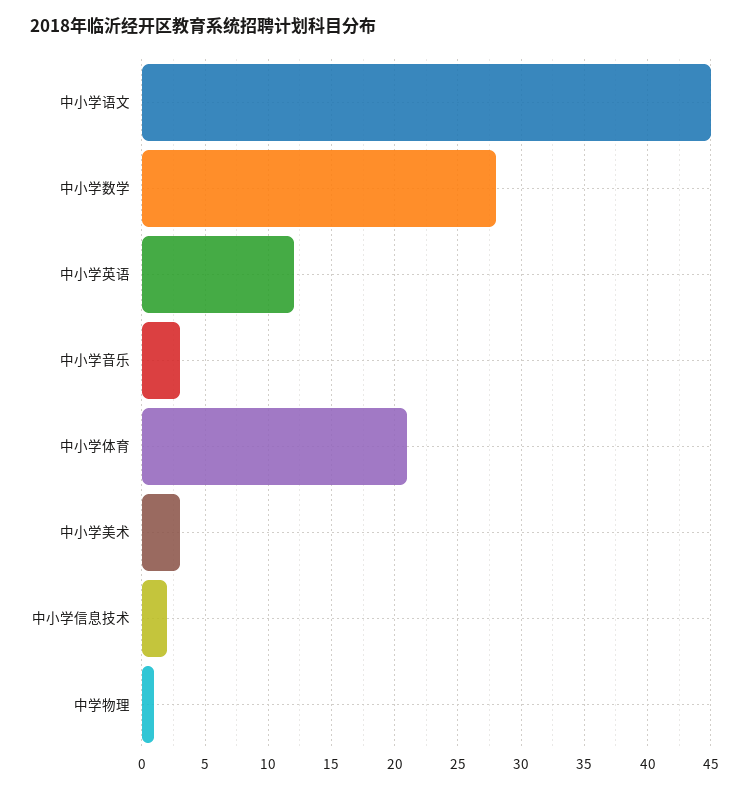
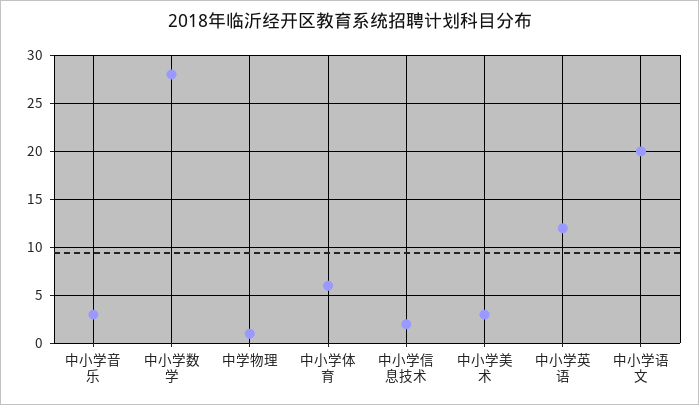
中小学语文: 45 -> 20
中小学体育: 21 -> 6

